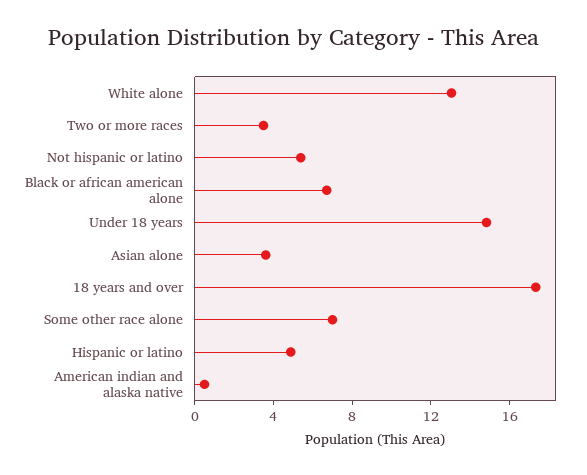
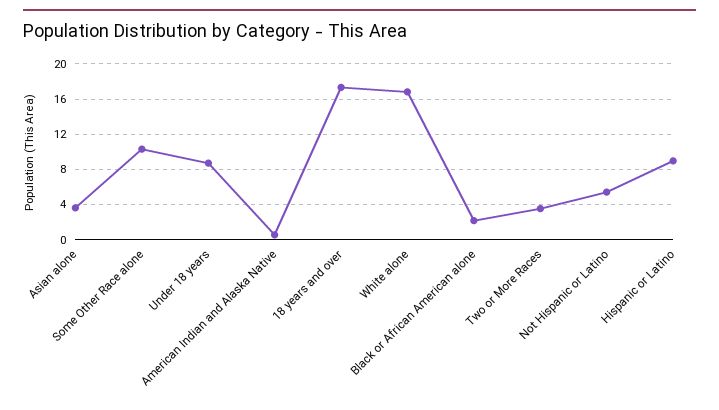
White alone: 13 -> 17
Black or african american alone: 7 -> 2
Under 18 years: 15 -> 9
Some other race alone: 7 -> 10
Hispanic or latino: 5 -> 9

